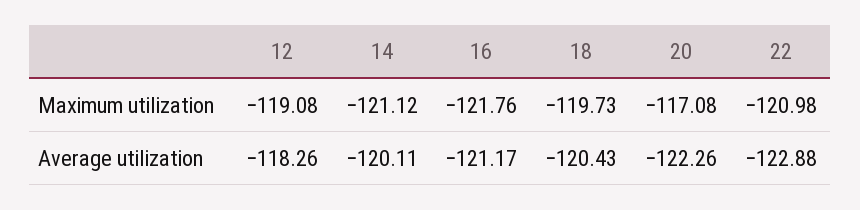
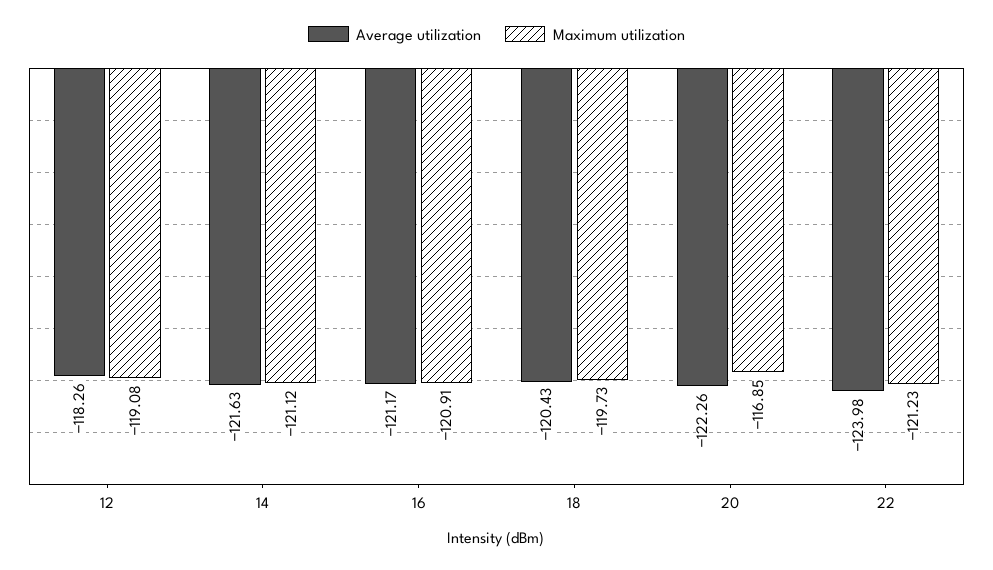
Maximum utilization, 16: -121.76 -> -120.91
Maximum utilization, 20: -117.08 -> -116.85
Maximum utilization, 22: -120.98 -> -121.23
Average utilization, 14: -120.11 -> -121.63
Average utilization, 22: -122.88 -> -123.98

